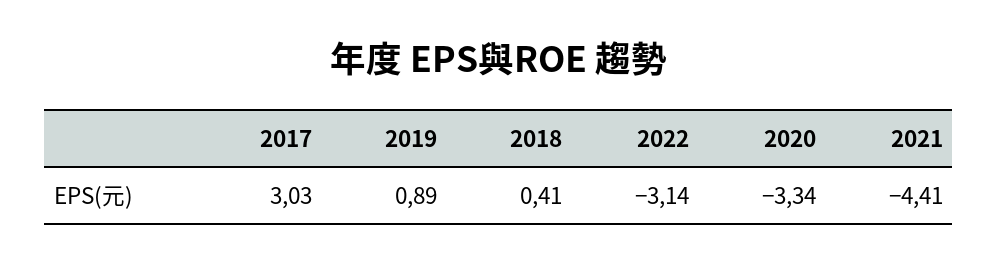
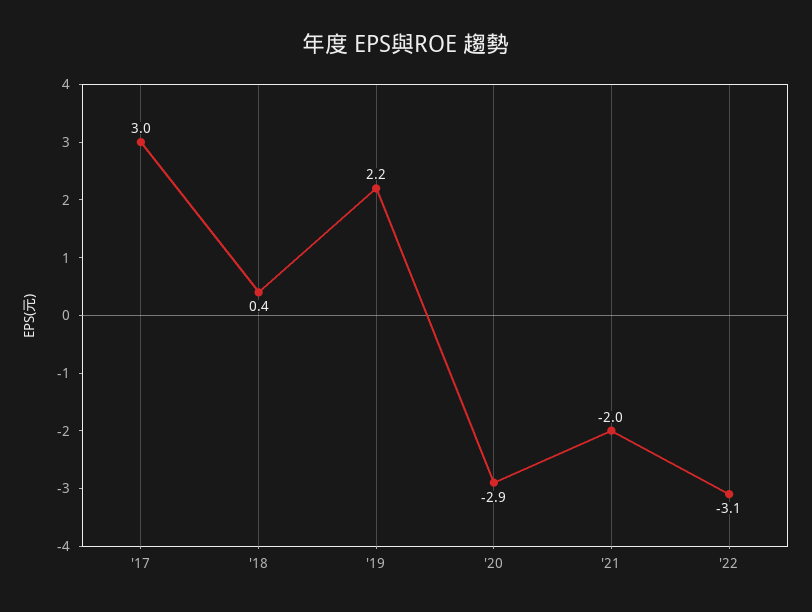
2019: 0.89 -> 2.2
2020: -3.34 -> -2.9
2021: -4.41 -> -2

